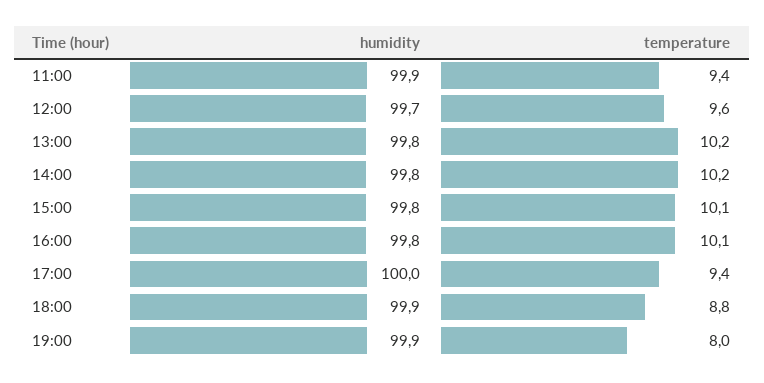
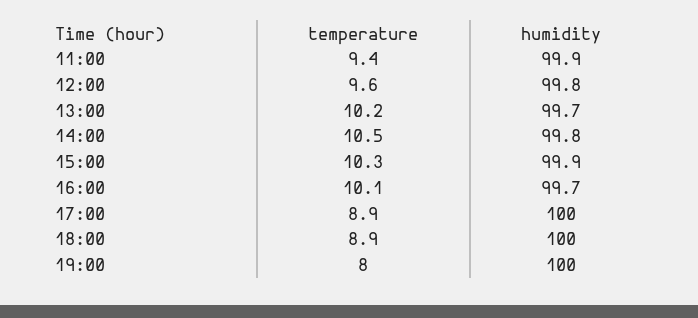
humidity, 12:00: 99.7 -> 99.8
humidity, 13:00: 99.8 -> 99.7
temperature, 14:00: 10.2 -> 10.5
humidity, 15:00: 99.8 -> 99.9
temperature, 15:00: 10.1 -> 10.3
humidity, 16:00: 99.8 -> 99.7
temperature, 17:00: 9.4 -> 8.9
humidity, 18:00: 99.9 -> 100
temperature, 18:00: 8.8 -> 8.9
humidity, 19:00: 99.9 -> 100

